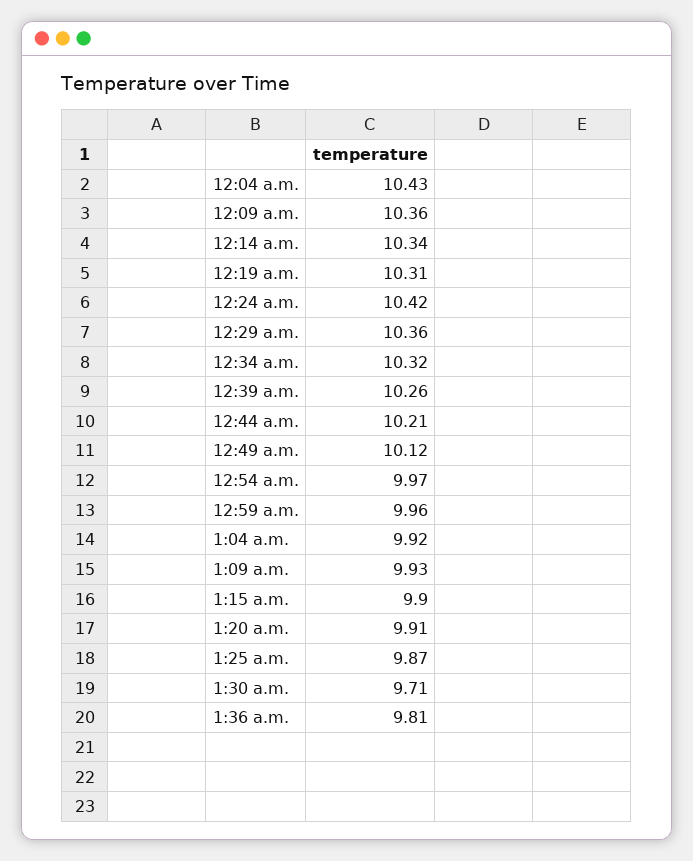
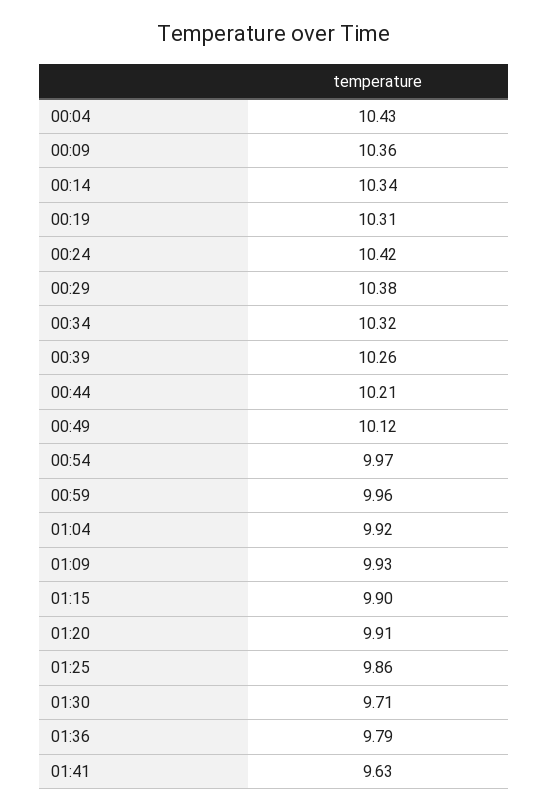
12:29 a.m.: 10.36 -> 10.38
1:25 a.m.: 9.87 -> 9.86
1:36 a.m.: 9.81 -> 9.79
01:41: none -> 9.63

